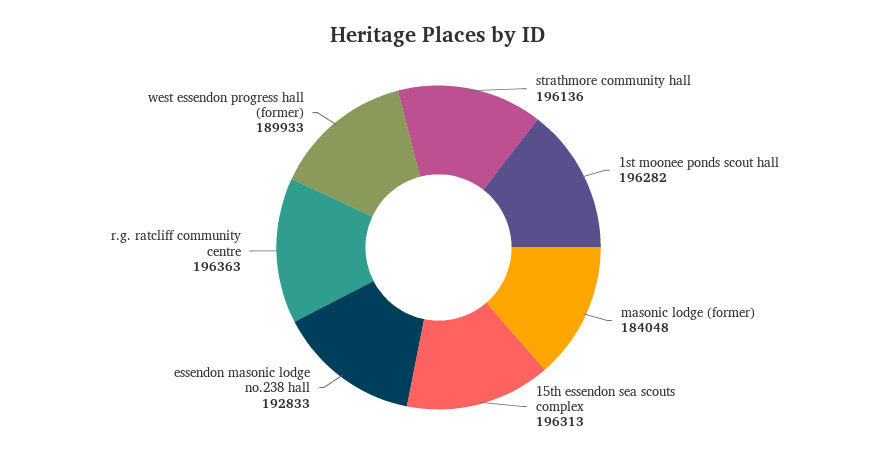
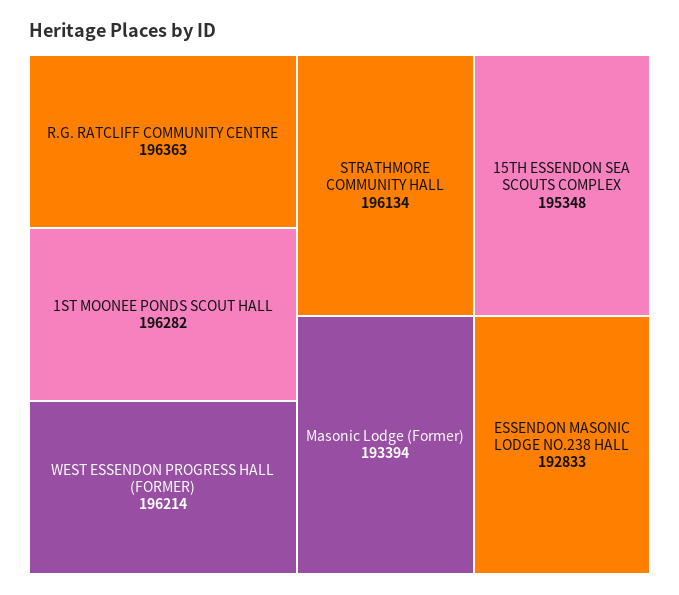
strathmore community hall: 196136 -> 196134
masonic lodge (former): 184048 -> 193394
15th essendon sea scouts complex: 196313 -> 195348
west essendon progress hall (former): 189933 -> 196214

